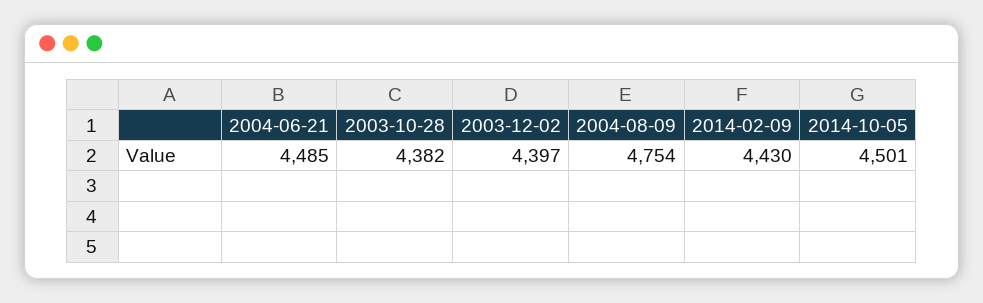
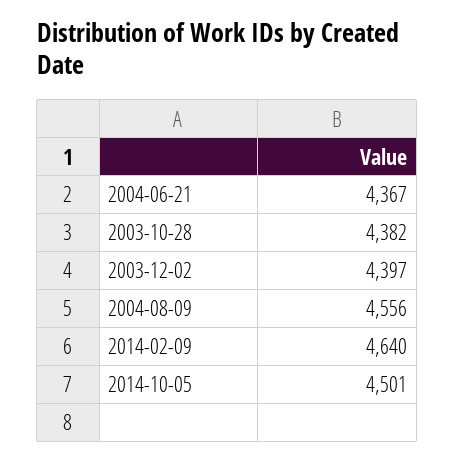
2004-06-21: 4485 -> 4367
2004-08-09: 4754 -> 4556
2014-02-09: 4430 -> 4640

